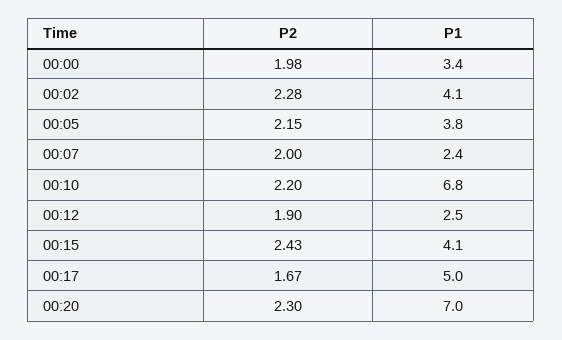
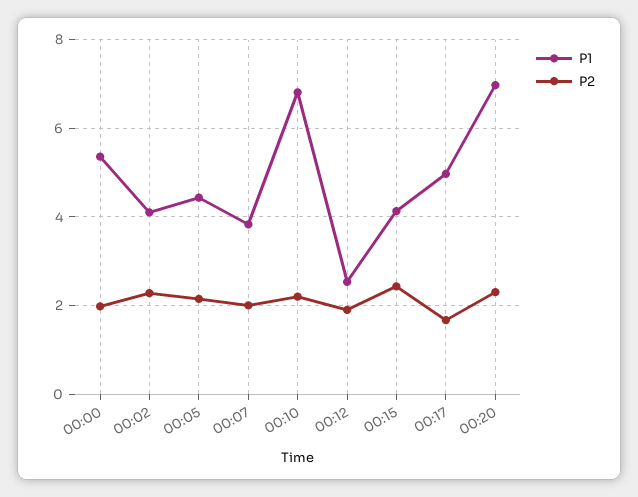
P1, 00:00: 3.4 -> 5.4
P1, 00:05: 3.8 -> 4.4
P1, 00:07: 2.4 -> 3.8

